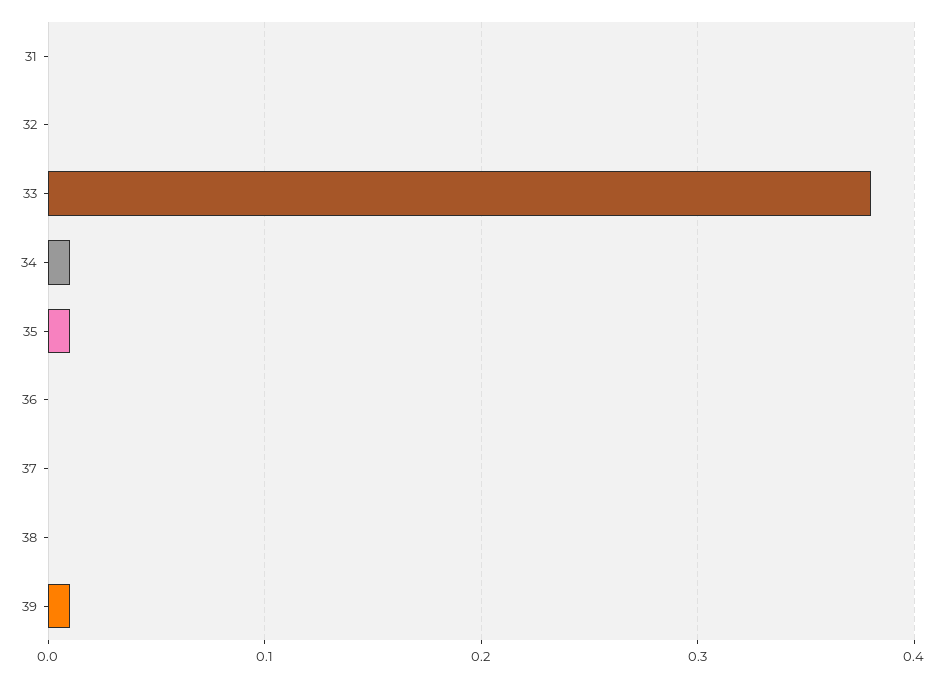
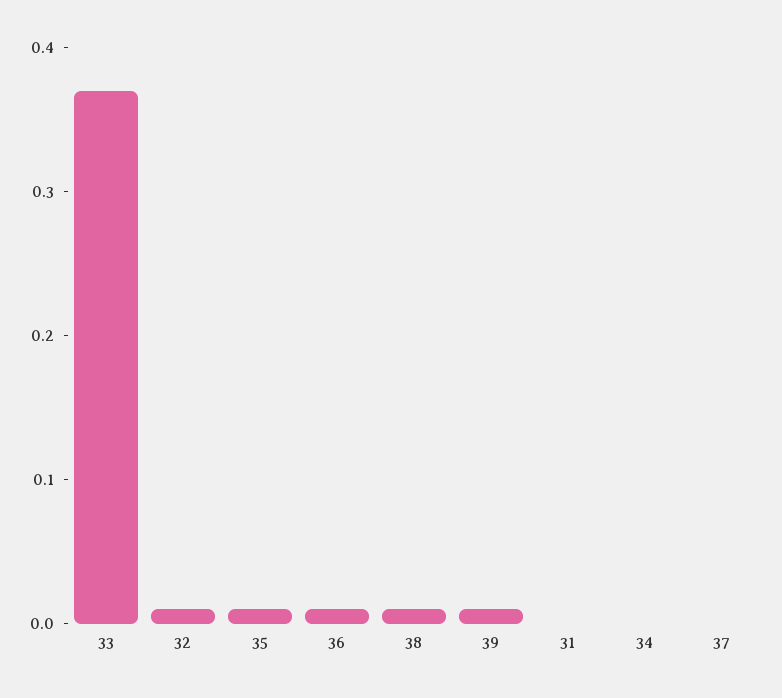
32: 0 -> 0.01
33: 0.38 -> 0.37
34: 0.01 -> 0
36: 0 -> 0.01
38: 0 -> 0.01

